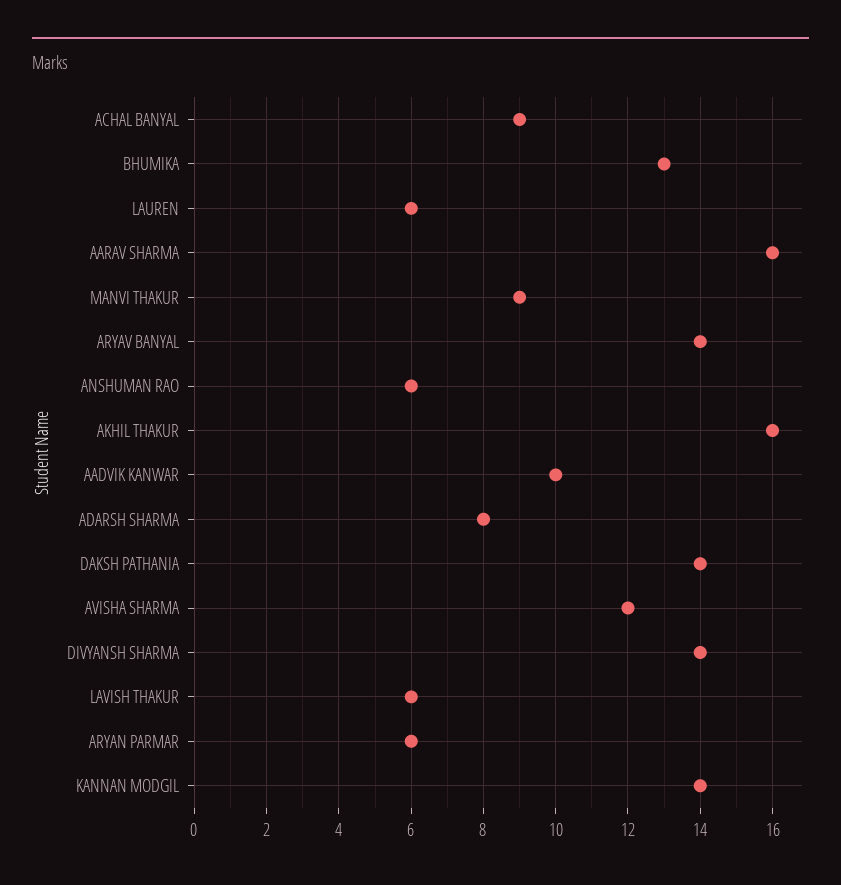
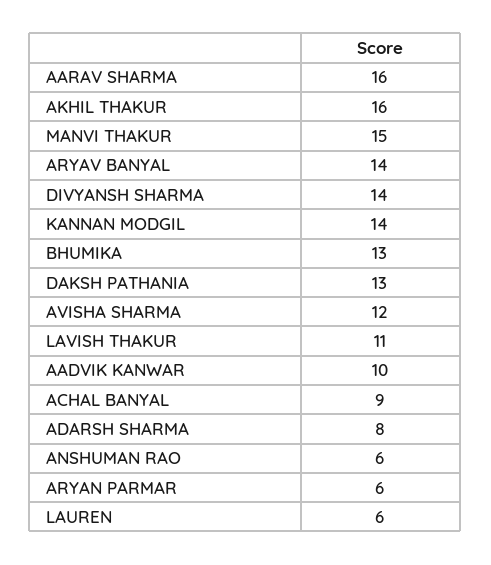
MANVI THAKUR: 9 -> 15
DAKSH PATHANIA: 14 -> 13
LAVISH THAKUR: 6 -> 11

